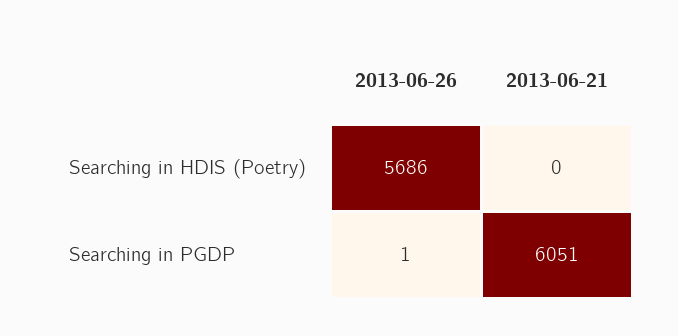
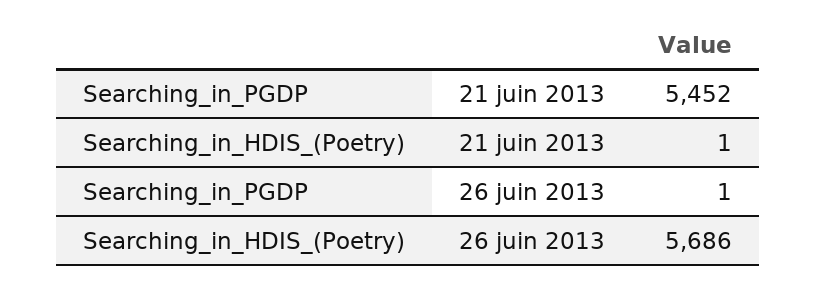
2013-06-21, Searching in HDIS (Poetry): 0 -> 1
2013-06-21, Searching in PGDP: 6051 -> 5452

